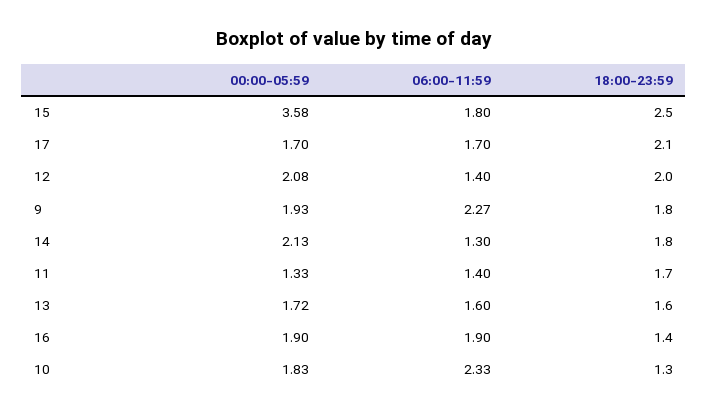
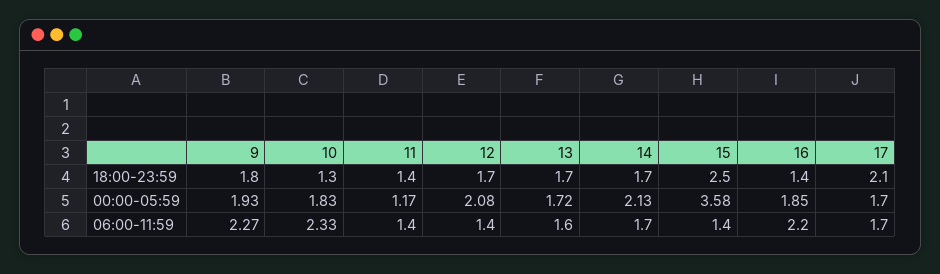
06:00-11:59, 15: 1.8 -> 1.4
18:00-23:59, 12: 2 -> 1.7
06:00-11:59, 14: 1.3 -> 1.7
18:00-23:59, 14: 1.8 -> 1.7
00:00-05:59, 11: 1.33 -> 1.17
18:00-23:59, 11: 1.7 -> 1.4
18:00-23:59, 13: 1.6 -> 1.7
00:00-05:59, 16: 1.9 -> 1.85
06:00-11:59, 16: 1.9 -> 2.2

